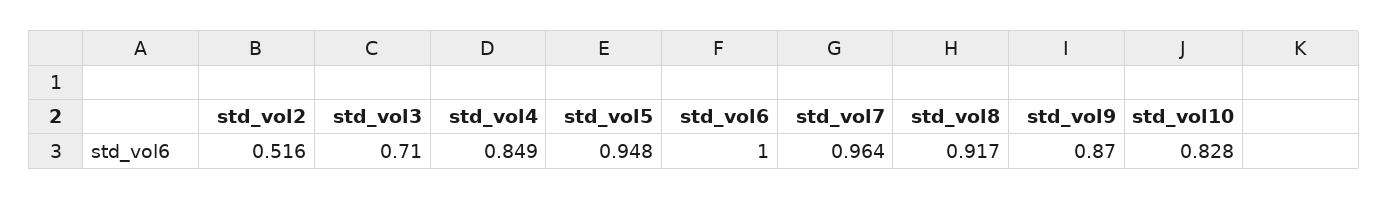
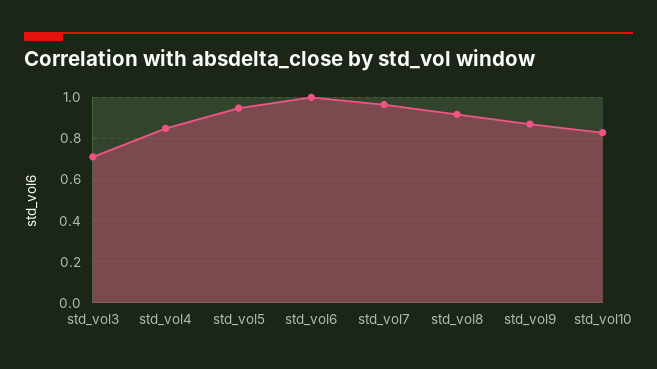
std_vol2: 0.516 -> none

